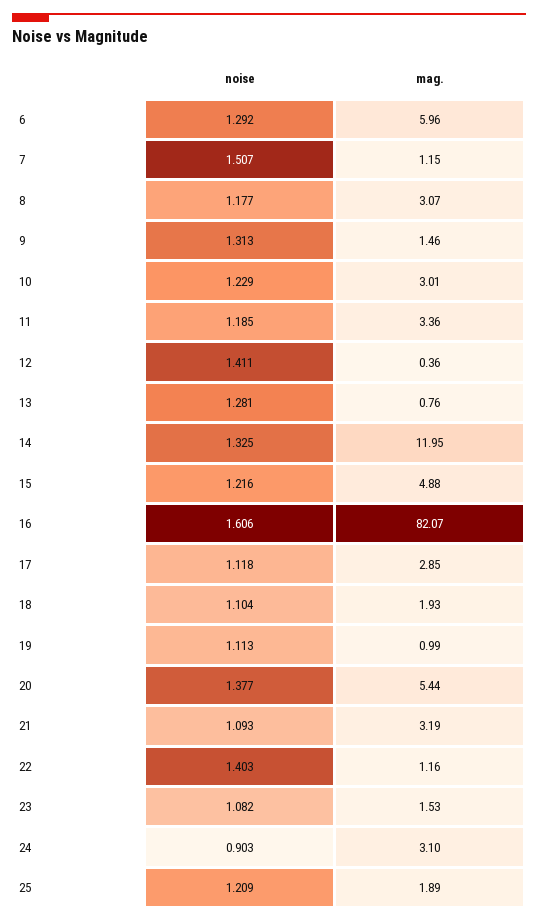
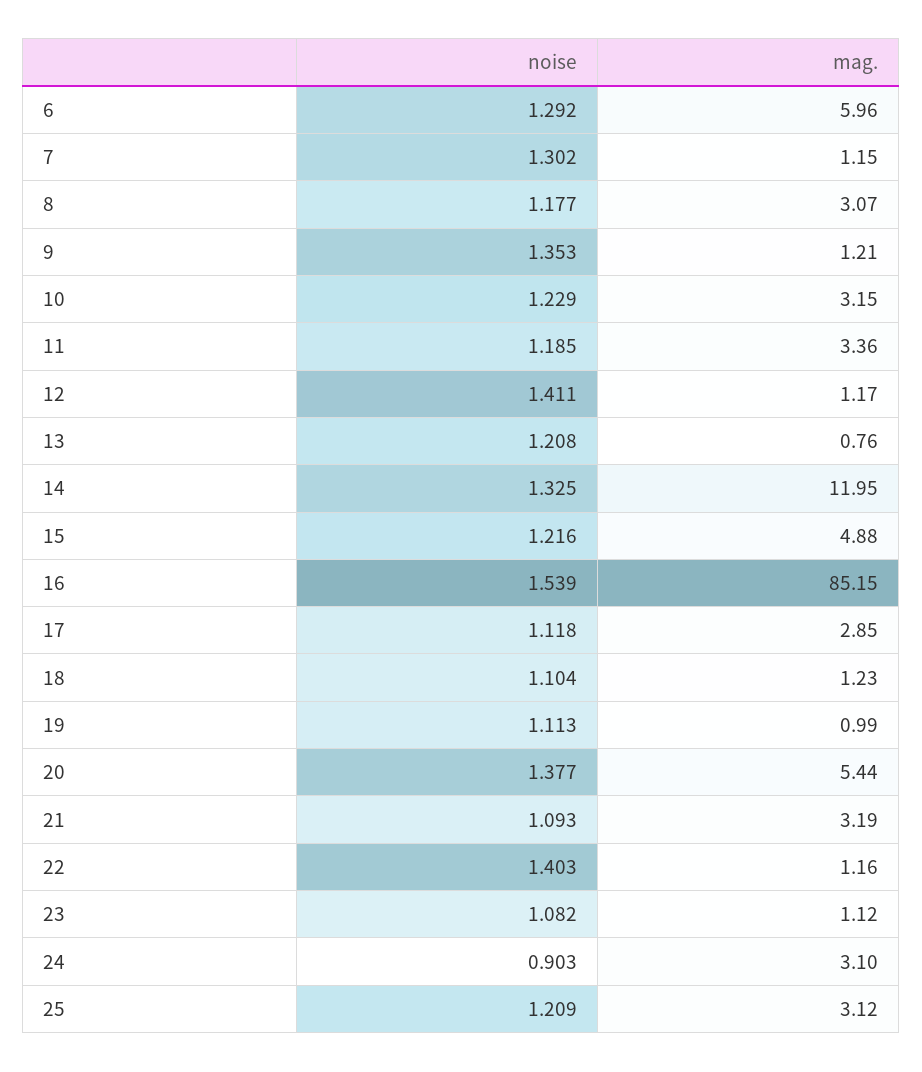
noise, 7: 1.507 -> 1.302
noise, 9: 1.313 -> 1.353
mag., 9: 1.46 -> 1.21
mag., 10: 3.01 -> 3.15
mag., 12: 0.36 -> 1.17
noise, 13: 1.281 -> 1.208
noise, 16: 1.606 -> 1.539
mag., 16: 82.07 -> 85.15
mag., 18: 1.93 -> 1.23
mag., 23: 1.53 -> 1.12
mag., 25: 1.89 -> 3.12

